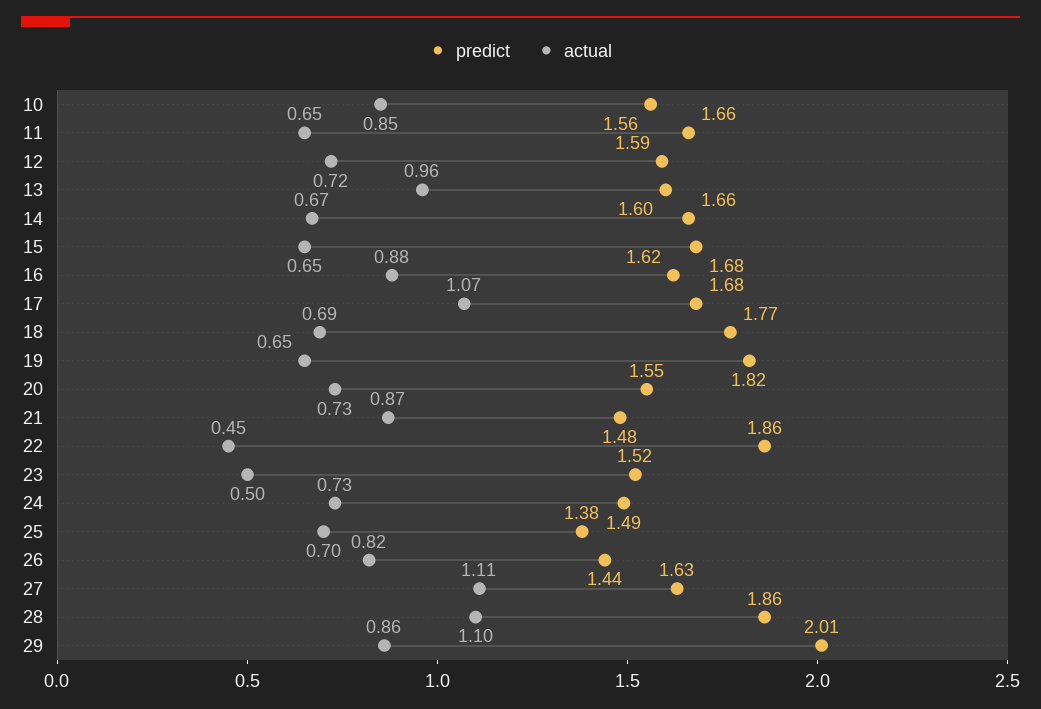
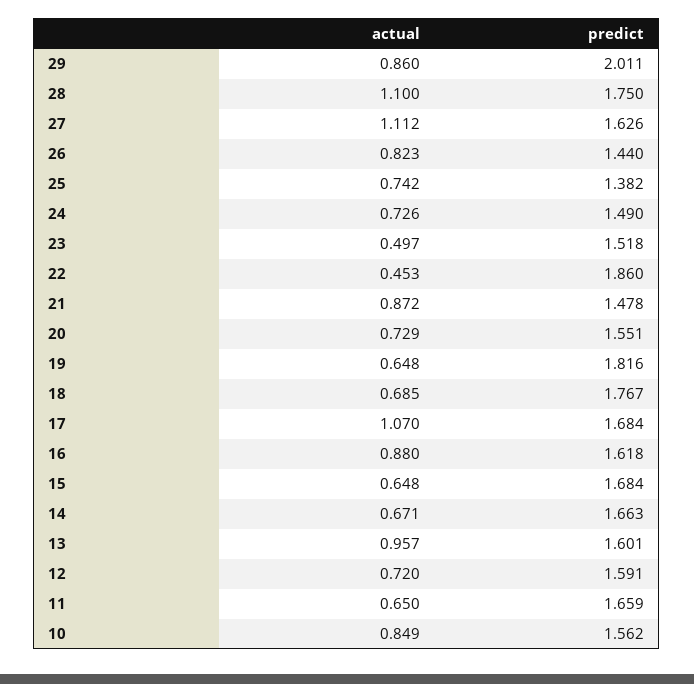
actual, 25: 0.7 -> 0.742
predict, 28: 1.86 -> 1.75

